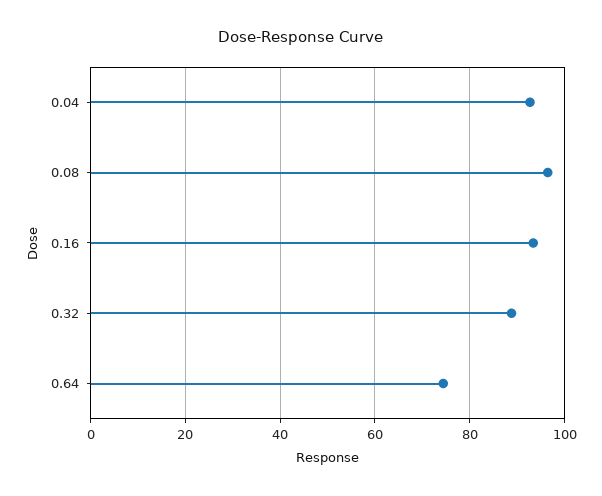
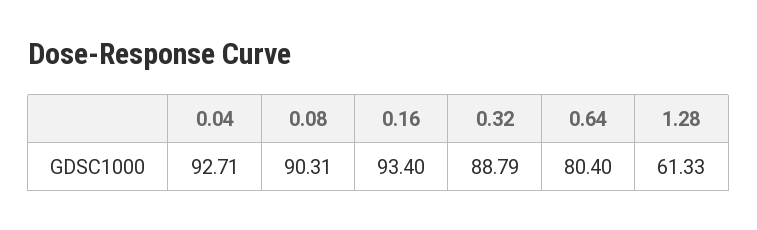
0.08: 96 -> 90.31
0.64: 74 -> 80.4
1.28: none -> 61.33

